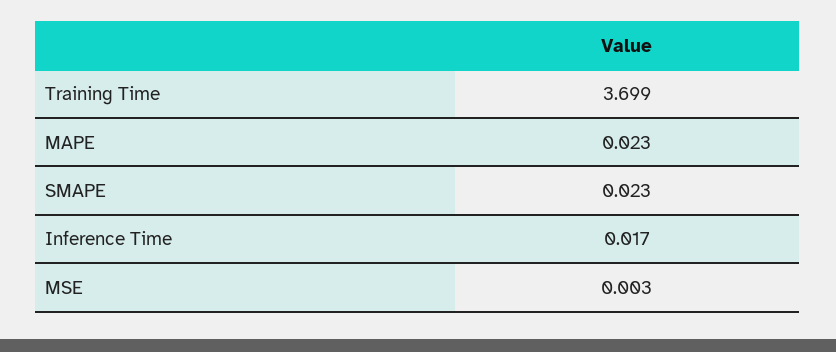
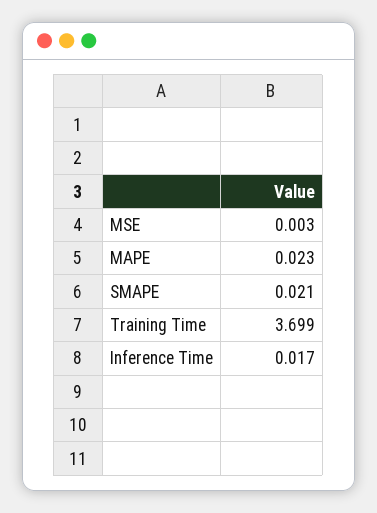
SMAPE: 0.023 -> 0.021

